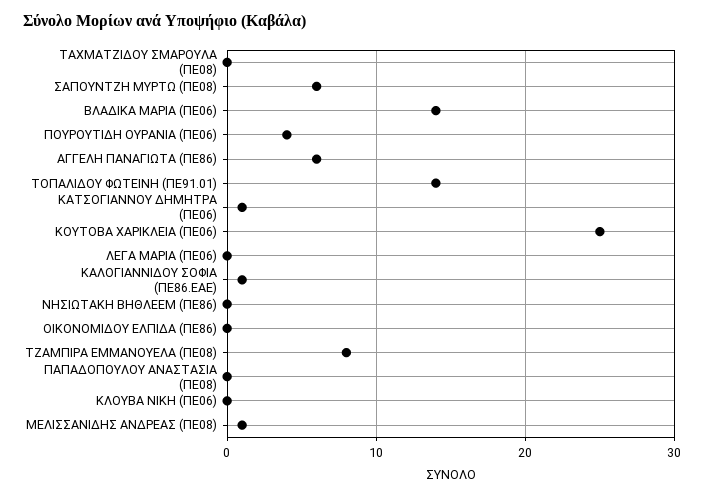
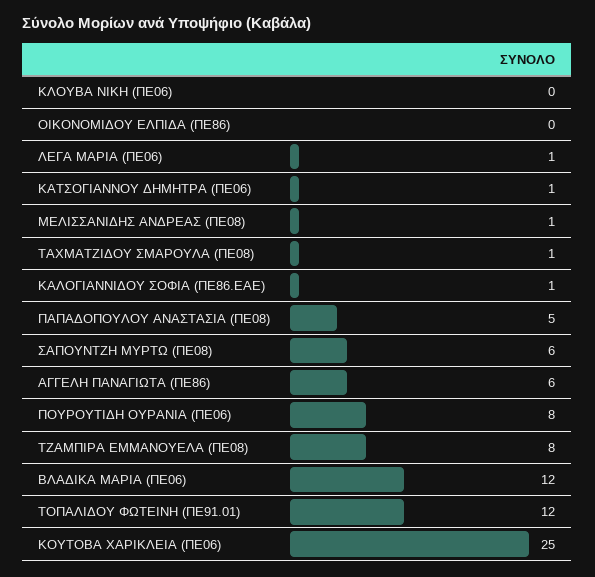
ΤΑΧΜΑΤΖΙΔΟΥ ΣΜΑΡΟΥΛΑ (ΠΕ08): 0 -> 1
ΒΛΑΔΙΚΑ ΜΑΡΙΑ (ΠΕ06): 14 -> 12
ΠΟΥΡΟΥΤΙΔΗ ΟΥΡΑΝΙΑ (ΠΕ06): 4 -> 8
ΤΟΠΑΛΙΔΟΥ ΦΩΤΕΙΝΗ (ΠΕ91.01): 14 -> 12
ΛΕΓΑ ΜΑΡΙΑ (ΠΕ06): 0 -> 1
ΝΗΣΙΩΤΑΚΗ ΒΗΘΛΕΕΜ (ΠΕ86): 0 -> none
ΠΑΠΑΔΟΠΟΥΛΟΥ ΑΝΑΣΤΑΣΙΑ (ΠΕ08): 0 -> 5

